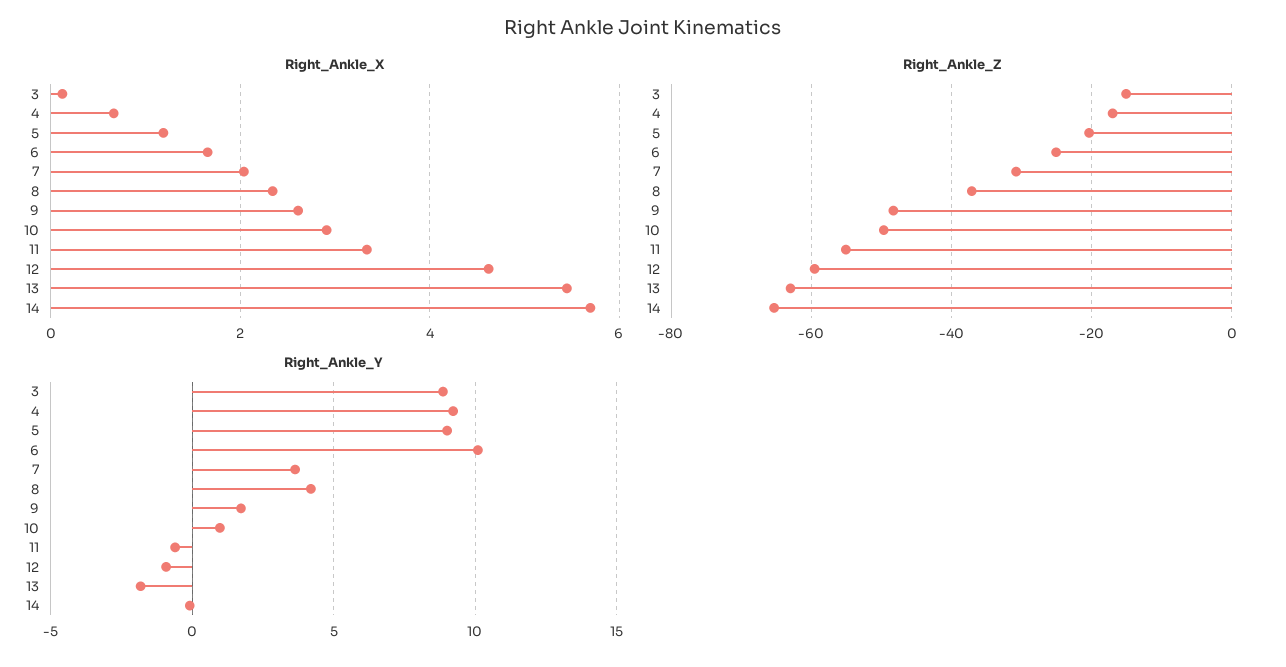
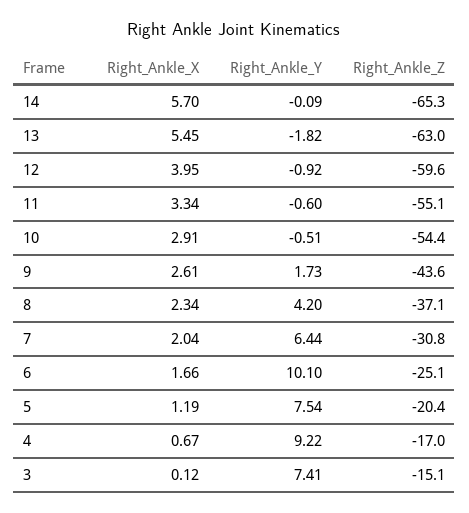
Right_Ankle_X, 12: 4.6 -> 3.95
Right_Ankle_Z, 9: -48 -> -43.6
Right_Ankle_Z, 10: -50 -> -54.4
Right_Ankle_Y, 3: 9 -> 7.41
Right_Ankle_Y, 5: 9 -> 7.54
Right_Ankle_Y, 7: 3.5 -> 6.44
Right_Ankle_Y, 10: 1 -> -0.51

